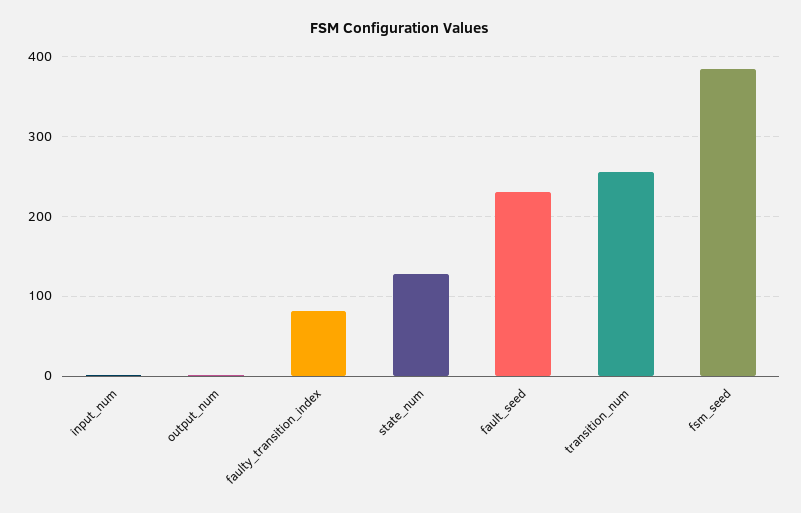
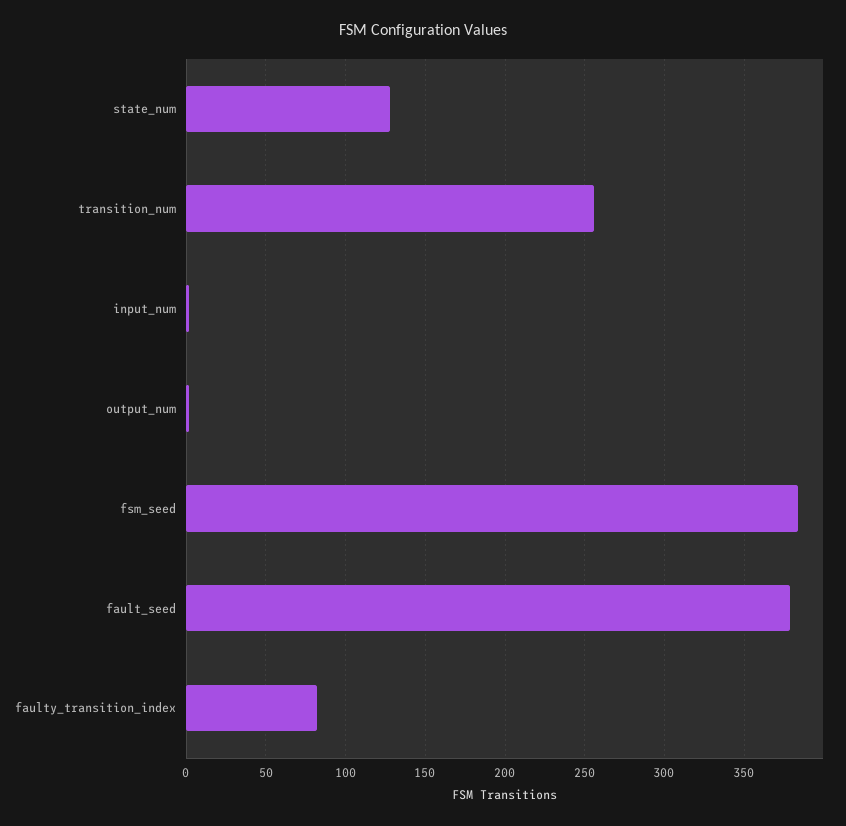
fault_seed: 230 -> 380

